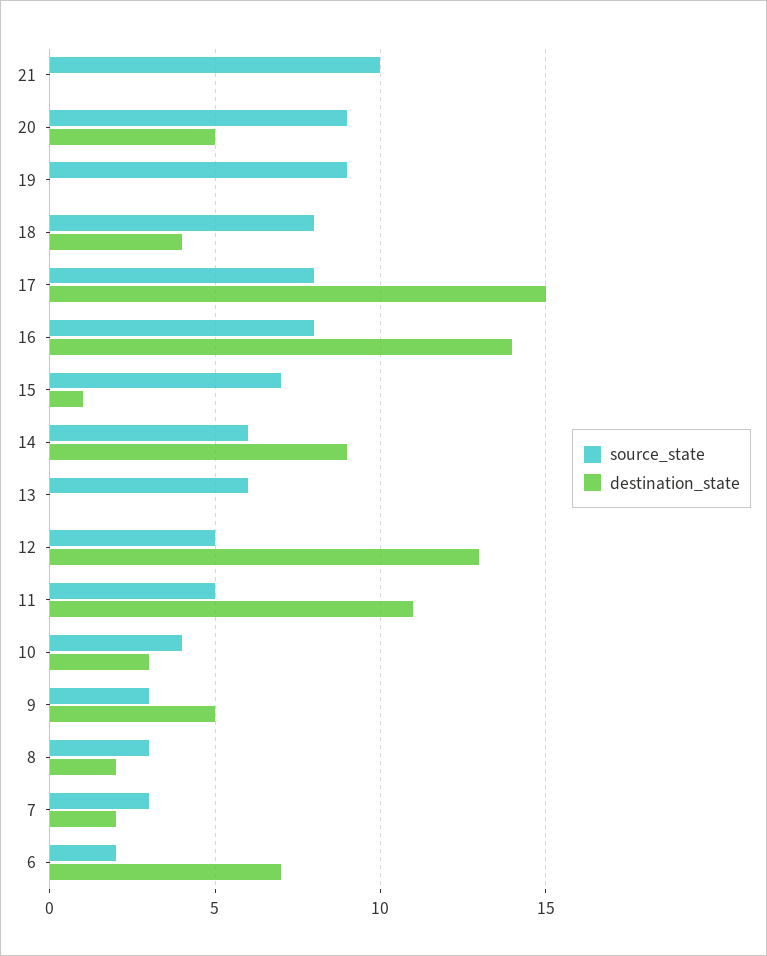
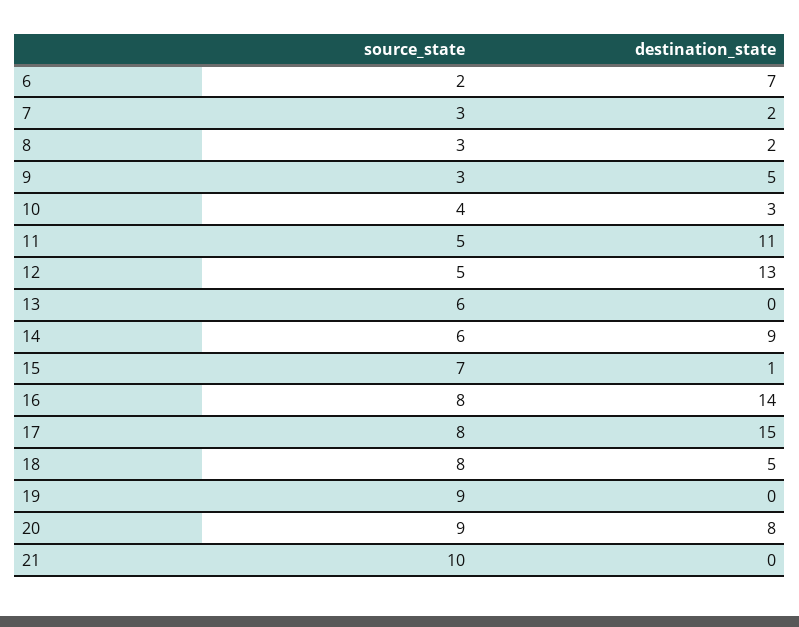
destination_state, 20: 5 -> 8
destination_state, 18: 4 -> 5

